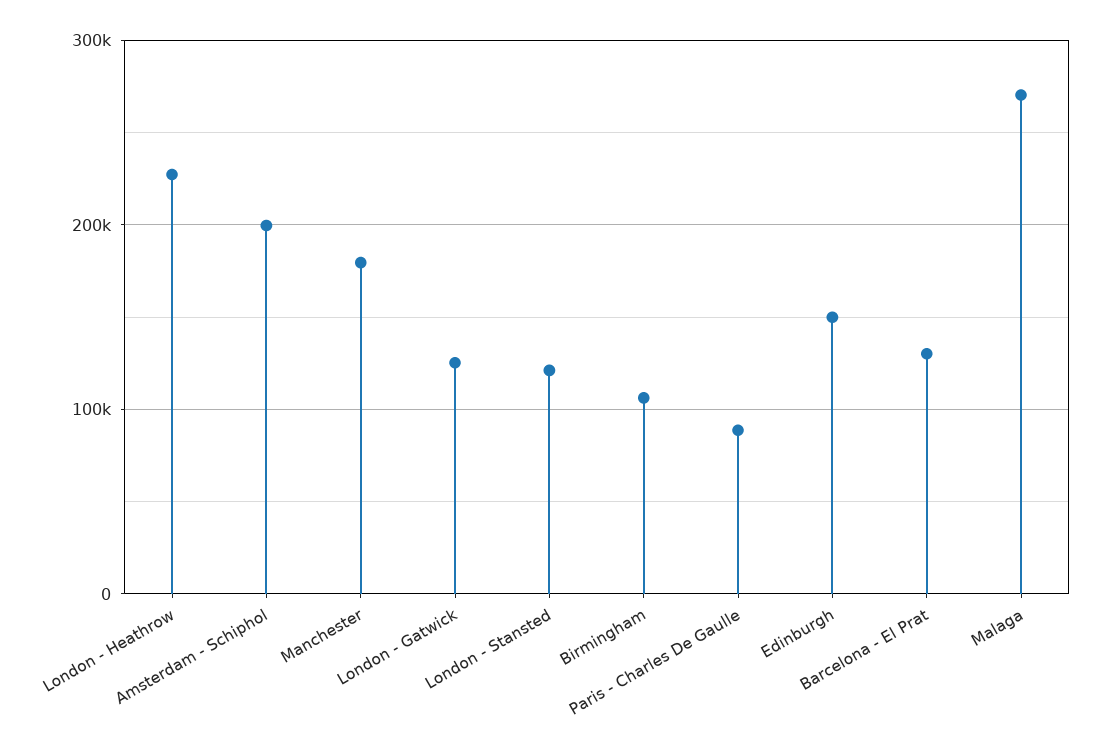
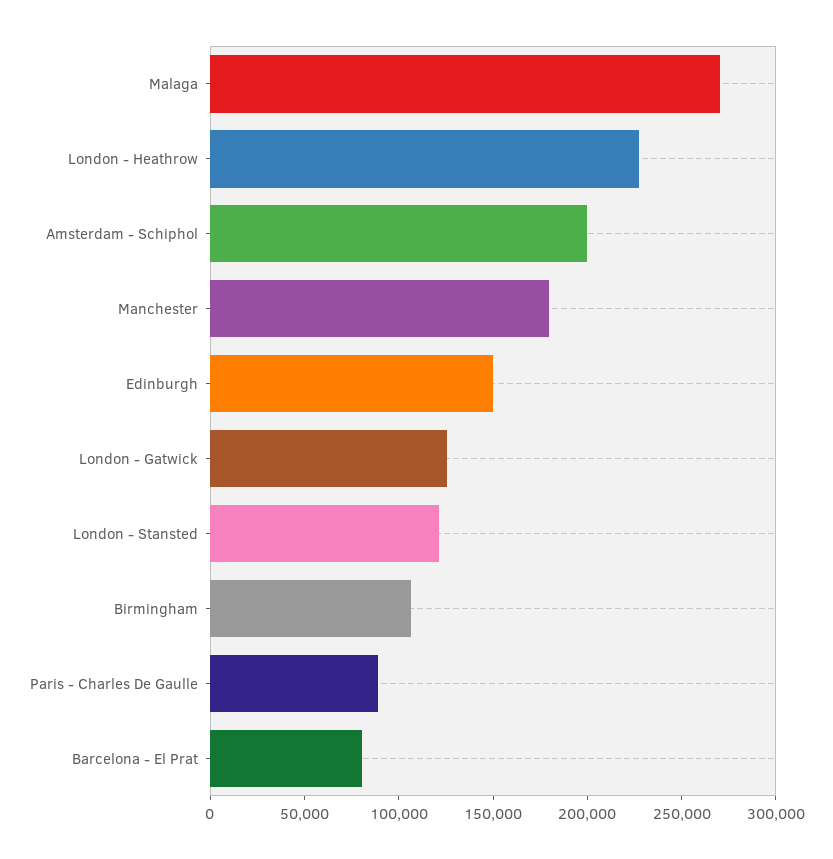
Barcelona - El Prat: 130000 -> 80000

